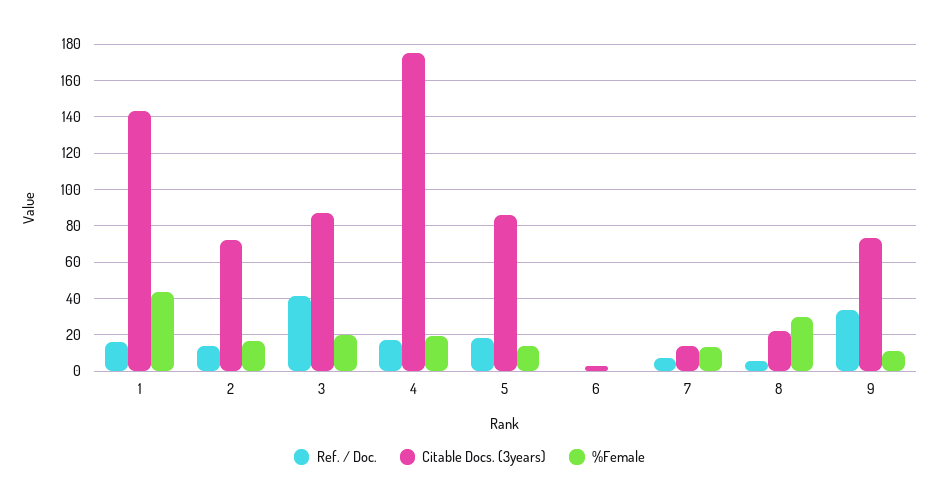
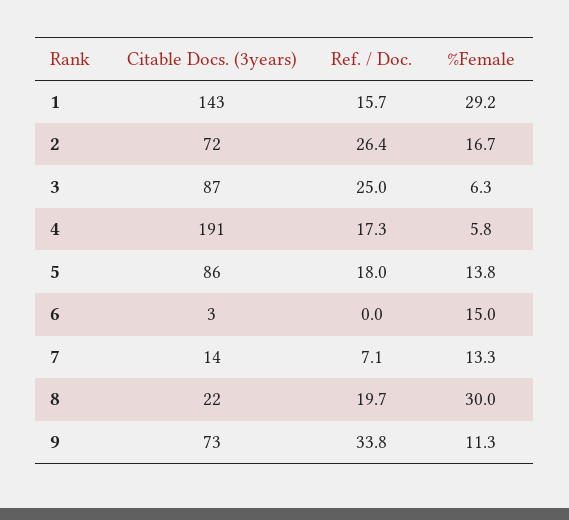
%Female, 1: 45 -> 29.2
Ref. / Doc., 2: 15 -> 26.4
Ref. / Doc., 3: 40 -> 25
%Female, 3: 20 -> 6.3
Citable Docs. (3years), 4: 175 -> 191
%Female, 4: 20 -> 5.8
%Female, 6: 0 -> 15
Ref. / Doc., 8: 5 -> 19.7

